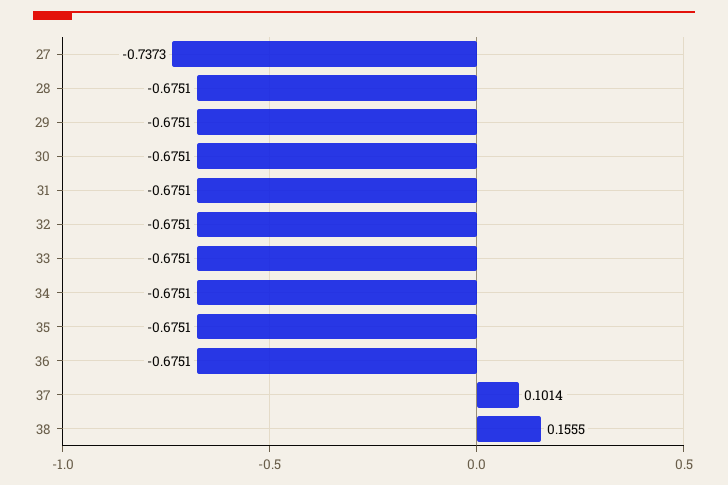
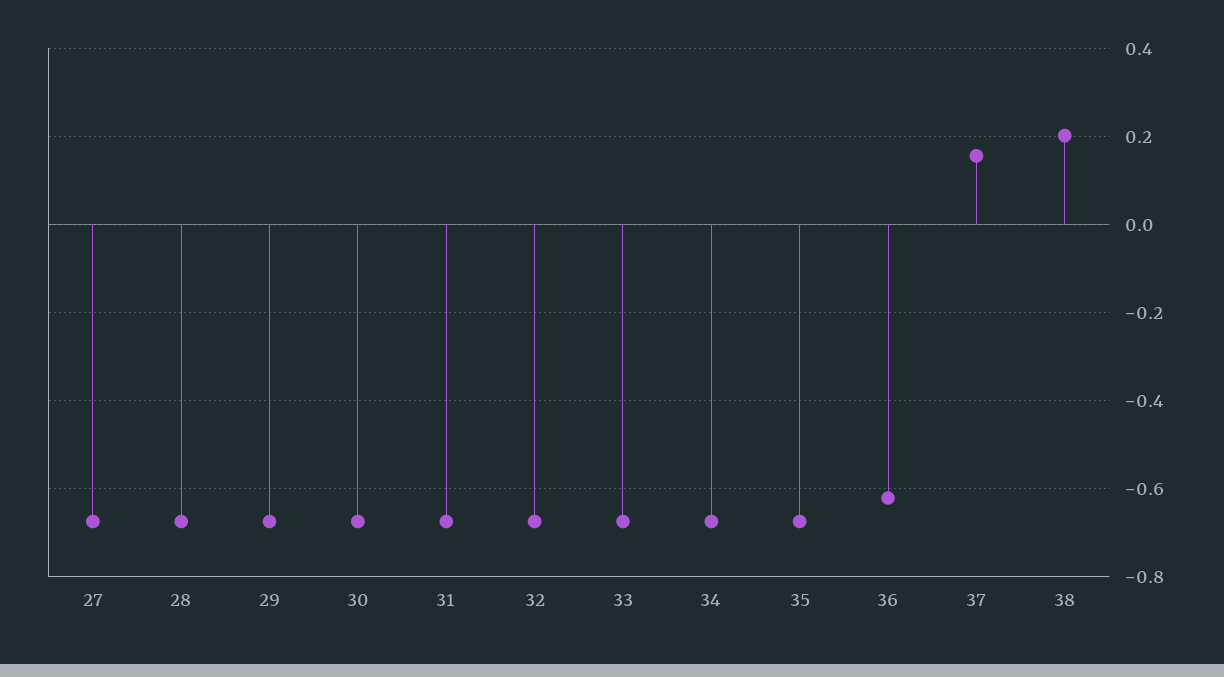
27: -0.7373 -> -0.68
36: -0.6751 -> -0.62
37: 0.1014 -> 0.16
38: 0.1555 -> 0.2

